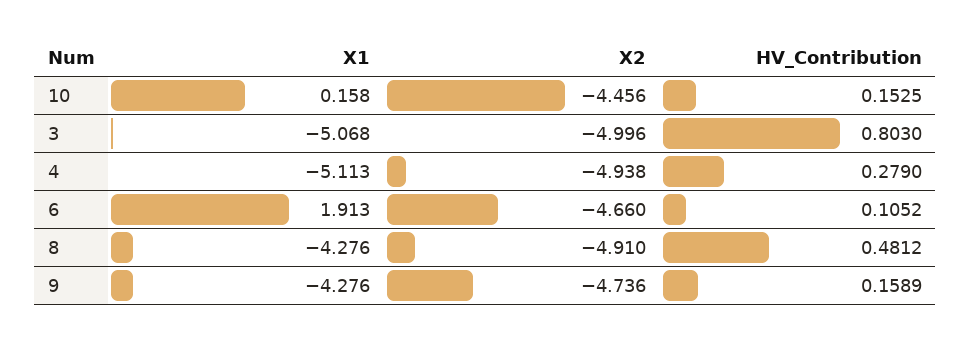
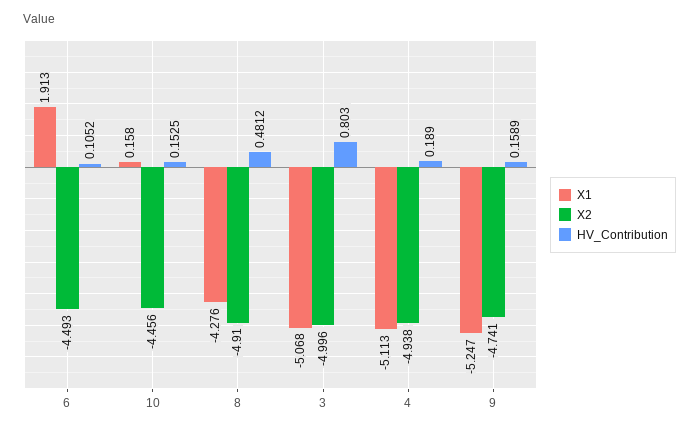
HV_Contribution, 4: 0.279 -> 0.189
X2, 6: -4.66 -> -4.493
X1, 9: -4.276 -> -5.247
X2, 9: -4.736 -> -4.741

